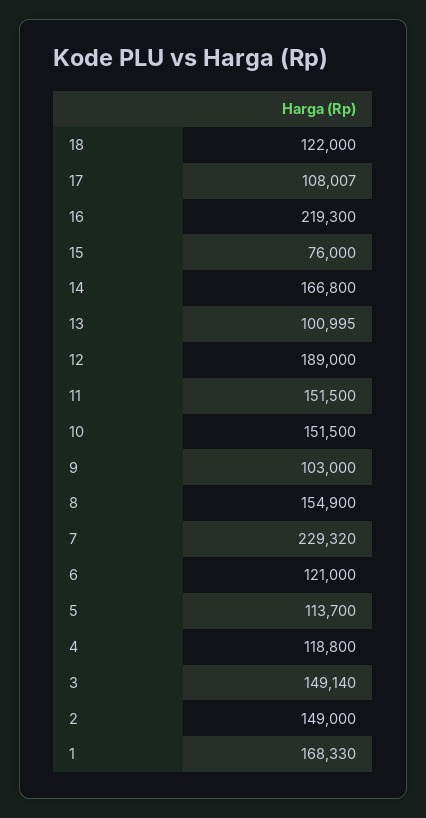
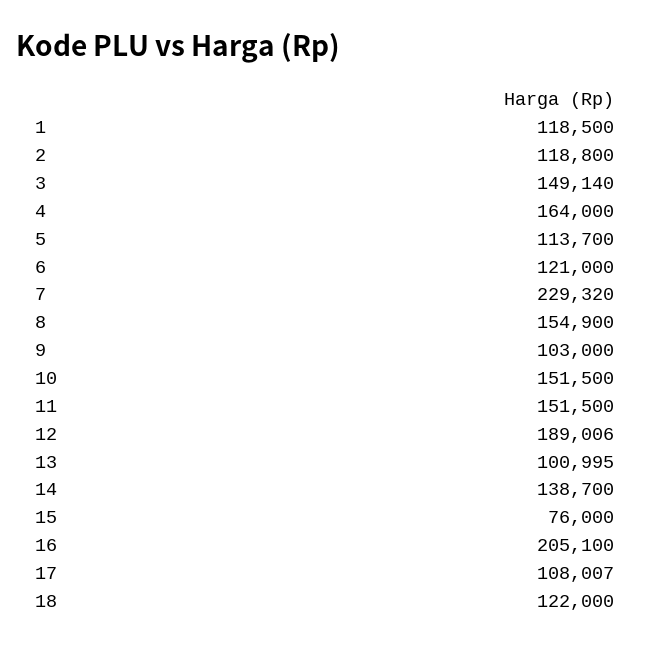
16: 219300 -> 205100
14: 166800 -> 138700
12: 189000 -> 189006
4: 118800 -> 164000
2: 149000 -> 118800
1: 168330 -> 118500

